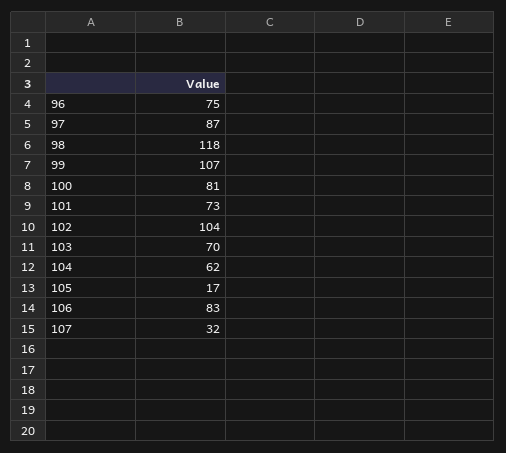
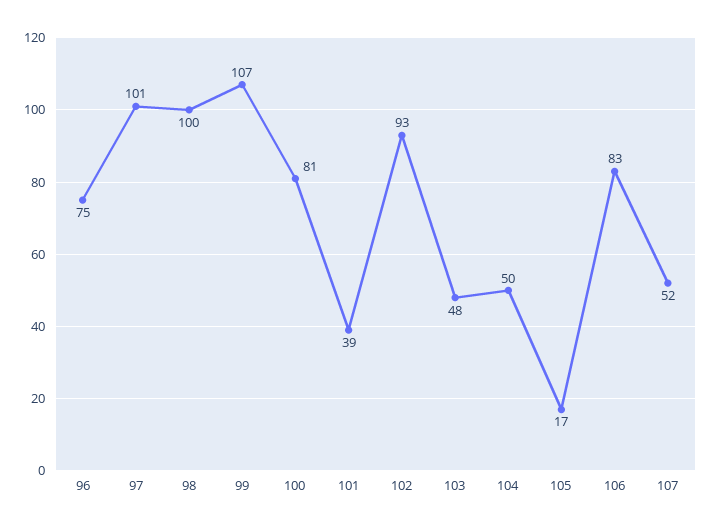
97: 87 -> 101
98: 118 -> 100
101: 73 -> 39
102: 104 -> 93
103: 70 -> 48
104: 62 -> 50
107: 32 -> 52

